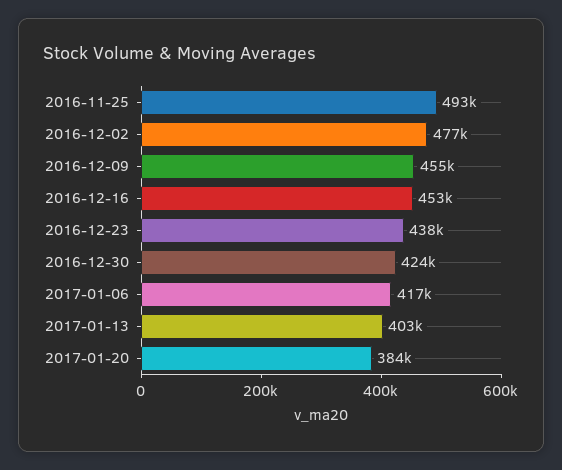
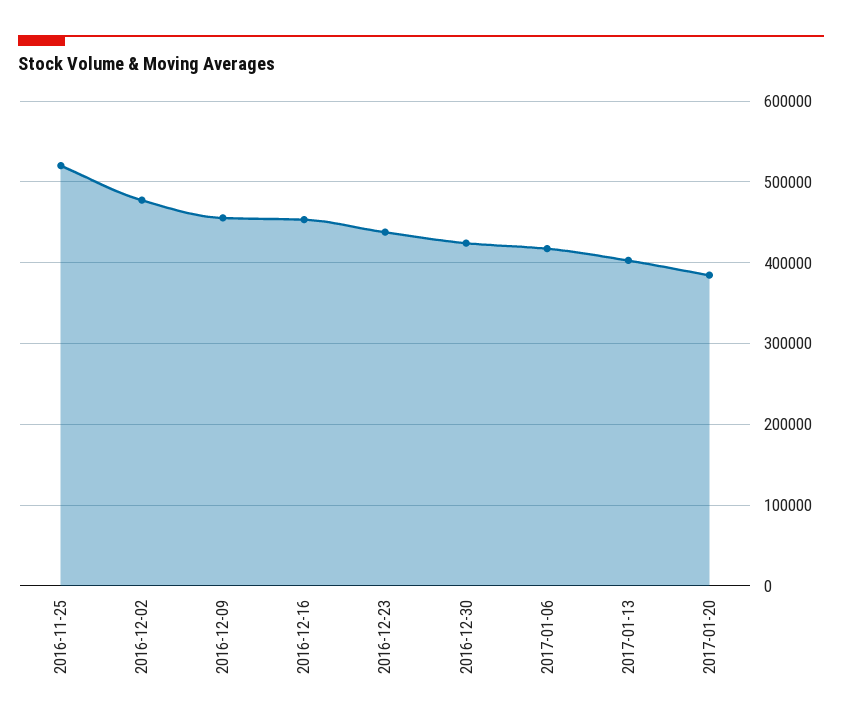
2016-11-25: 493000 -> 520000

